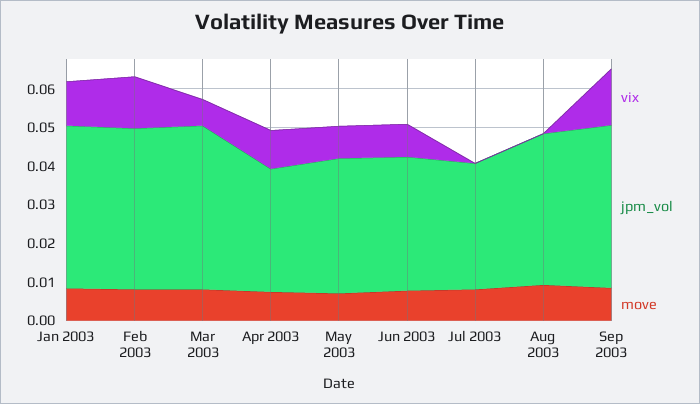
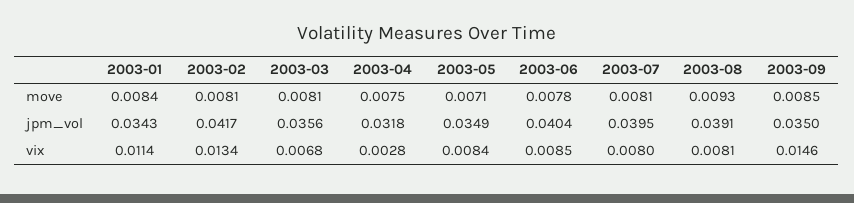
jpm_vol, Jan 2003: 0.0425 -> 0.0343
jpm_vol, Mar 2003: 0.0425 -> 0.0356
vix, Apr 2003: 0.01 -> 0.0028
jpm_vol, Jun 2003: 0.035 -> 0.0404
vix, Jul 2003: 0 -> 0.008
jpm_vol, Jul 2003: 0.0325 -> 0.0395
vix, Aug 2003: 0 -> 0.0081
jpm_vol, Sep 2003: 0.0425 -> 0.035

